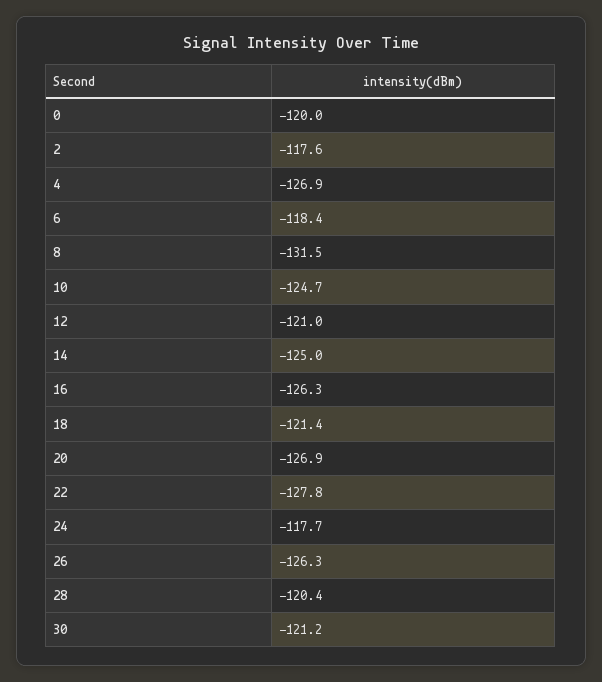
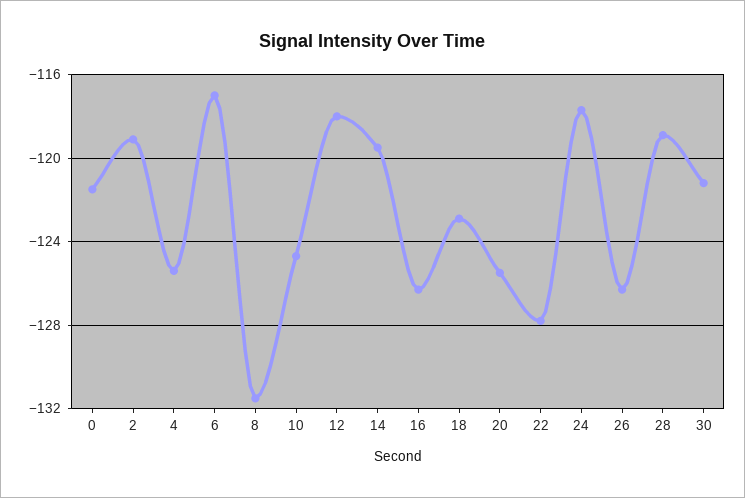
0: -120 -> -121.5
2: -117.6 -> -119
4: -126.9 -> -125.5
6: -118.4 -> -117
12: -121 -> -118
14: -125 -> -119.5
18: -121.4 -> -123
20: -126.9 -> -125.5
28: -120.4 -> -119

